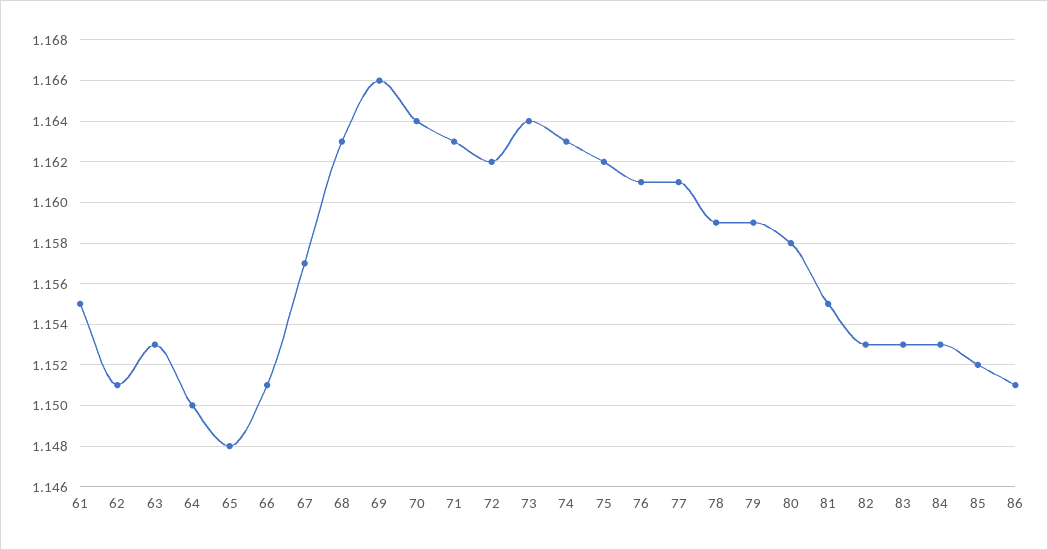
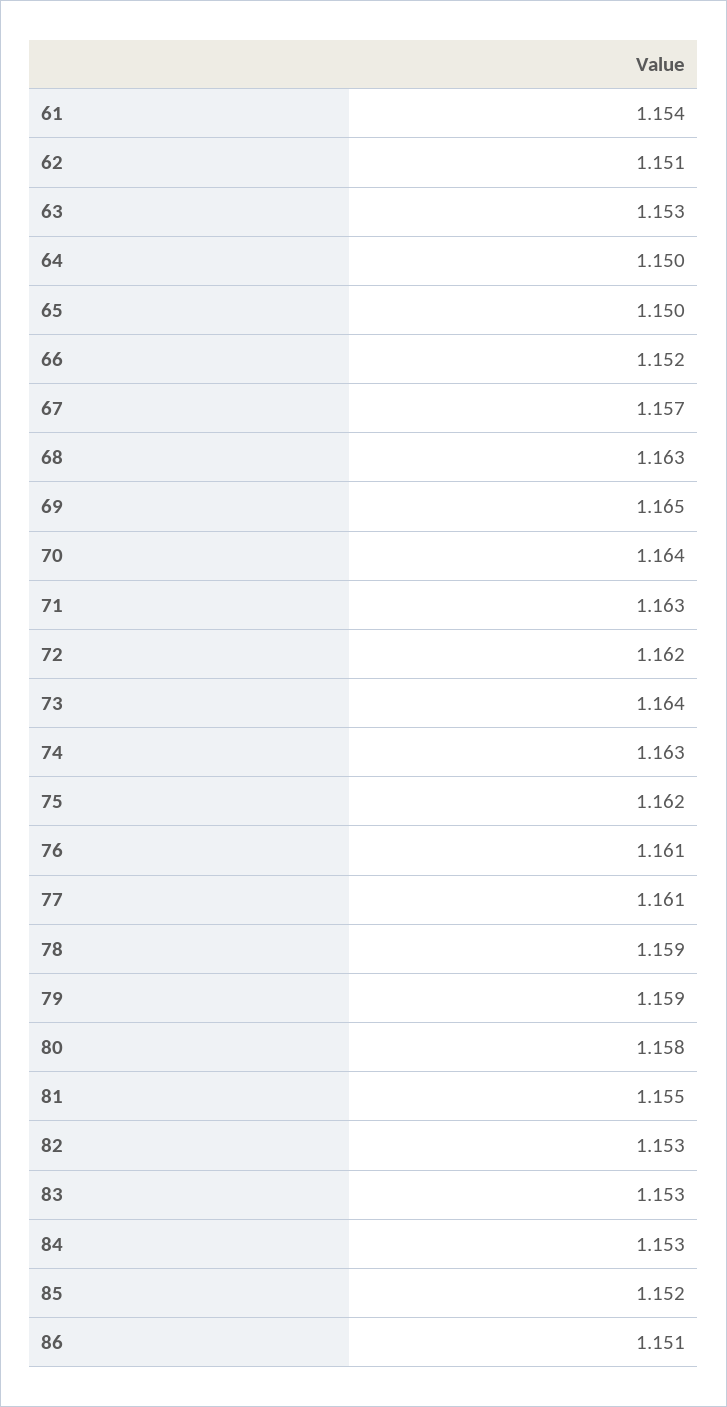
61: 1.155 -> 1.154
65: 1.148 -> 1.15
66: 1.151 -> 1.152
69: 1.166 -> 1.165

